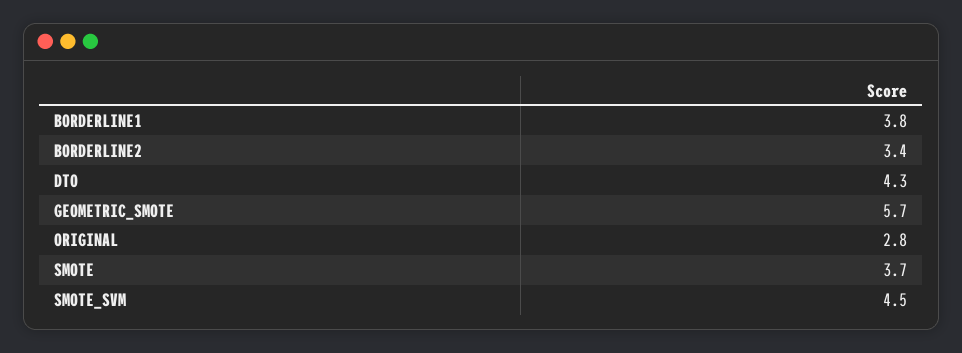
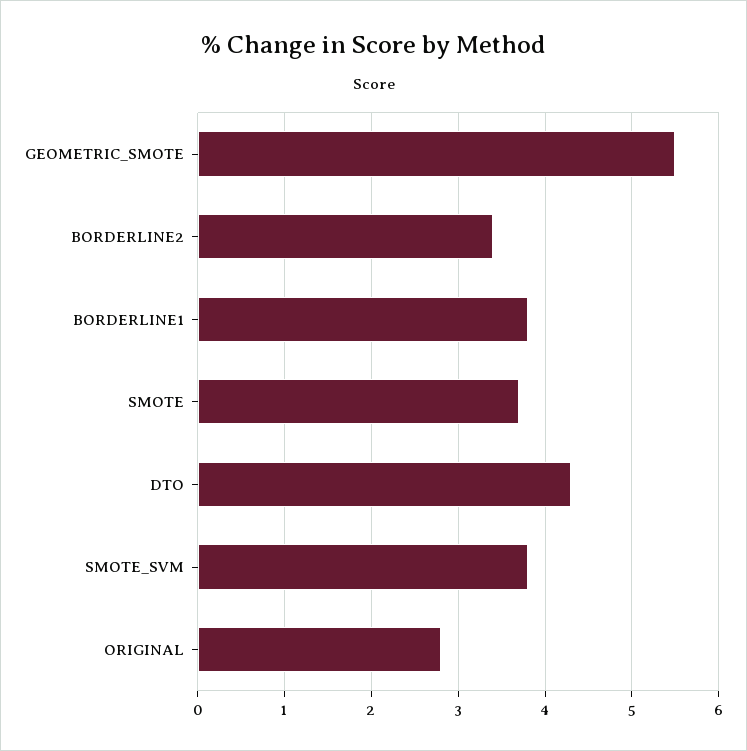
GEOMETRIC_SMOTE: 5.7 -> 5.5
SMOTE_SVM: 4.5 -> 3.8

